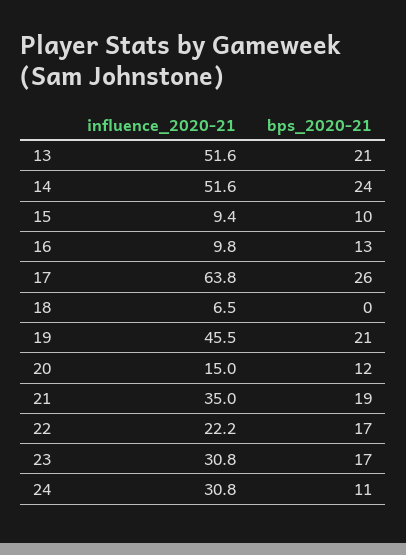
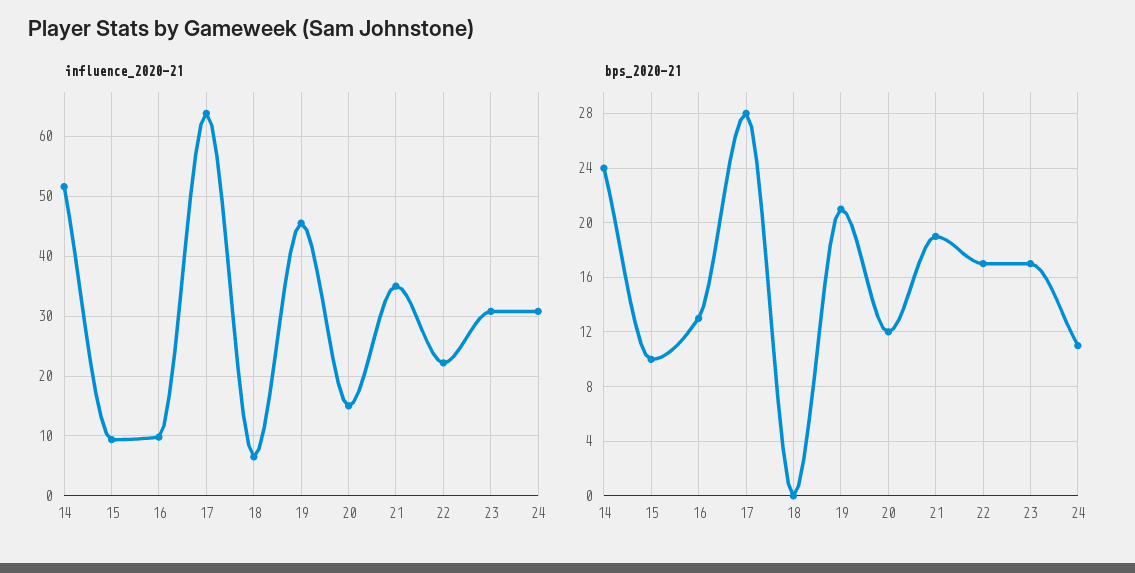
influence_2020-21, 13: 51.6 -> none
bps_2020-21, 13: 21 -> none
bps_2020-21, 17: 26 -> 28

